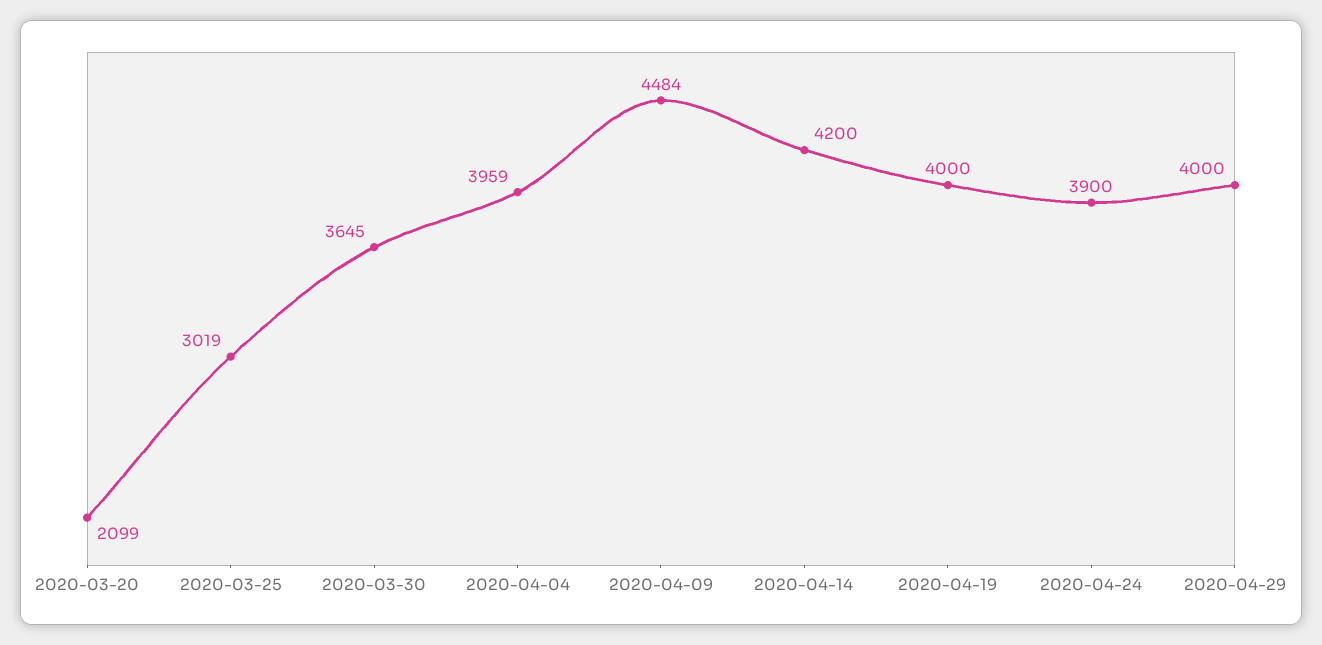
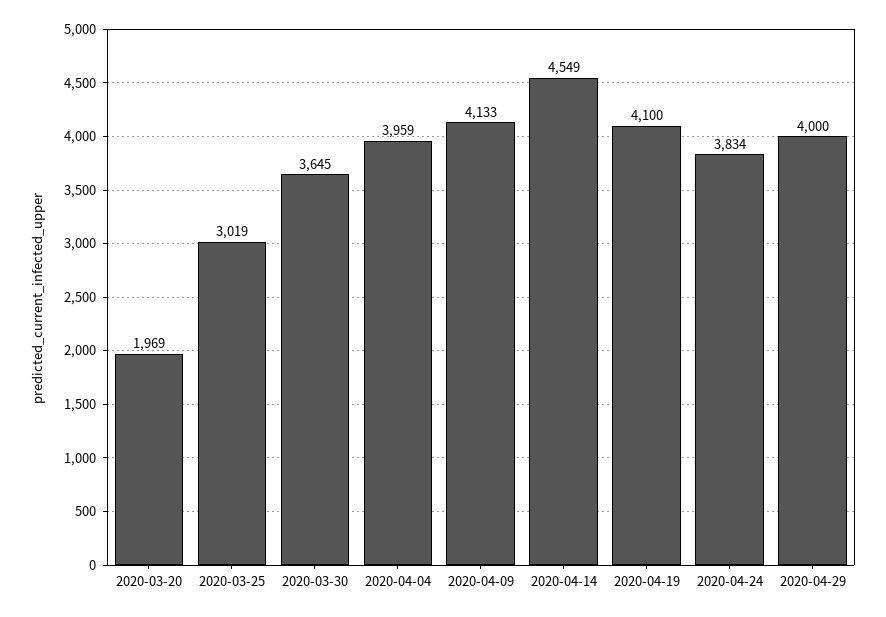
2020-03-20: 2099 -> 1969
2020-04-09: 4484 -> 4133
2020-04-14: 4200 -> 4549
2020-04-19: 4000 -> 4100
2020-04-24: 3900 -> 3834

